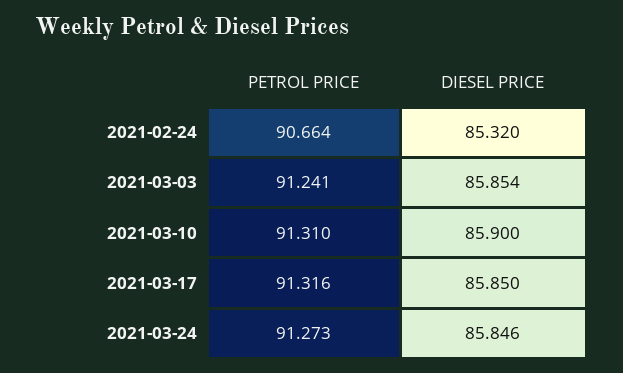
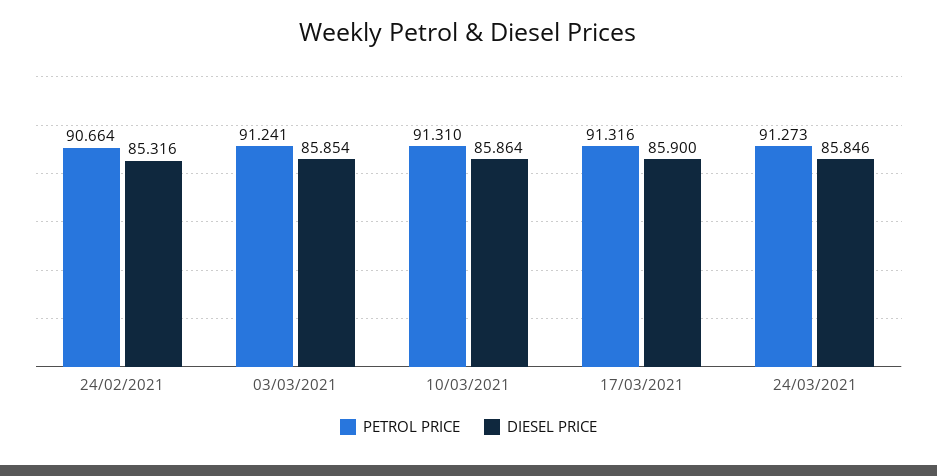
DIESEL PRICE, 2021-02-24: 85.32 -> 85.316
DIESEL PRICE, 2021-03-10: 85.9 -> 85.864
DIESEL PRICE, 2021-03-17: 85.85 -> 85.9

